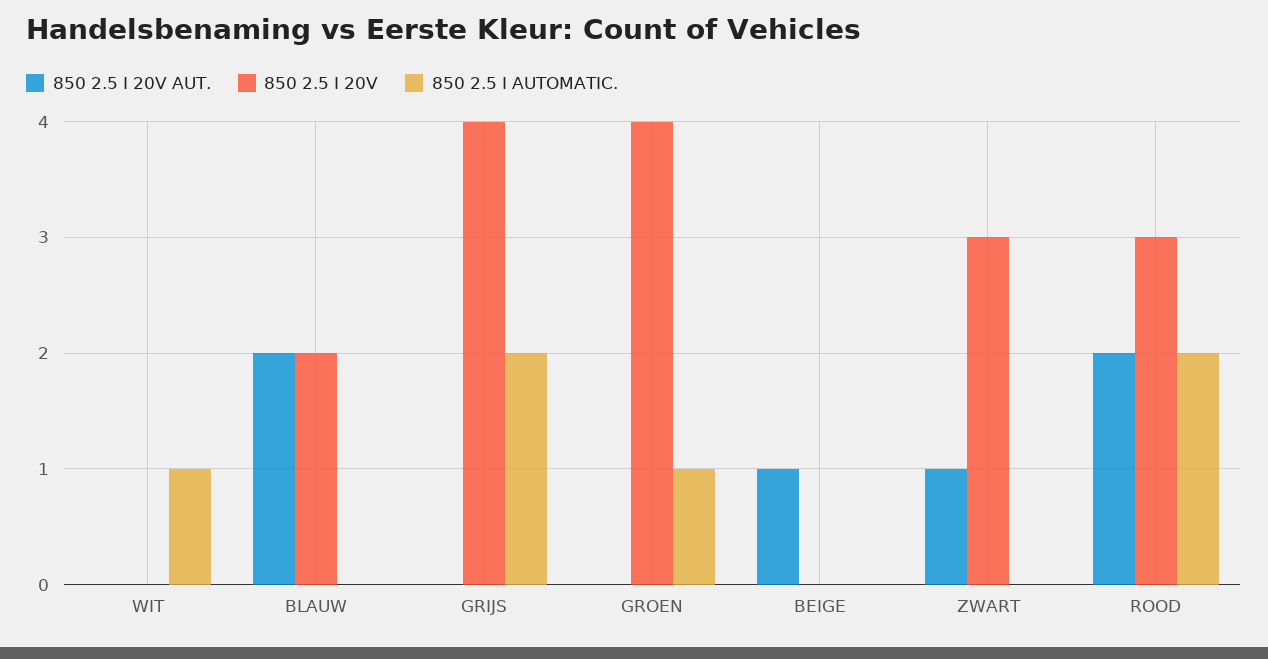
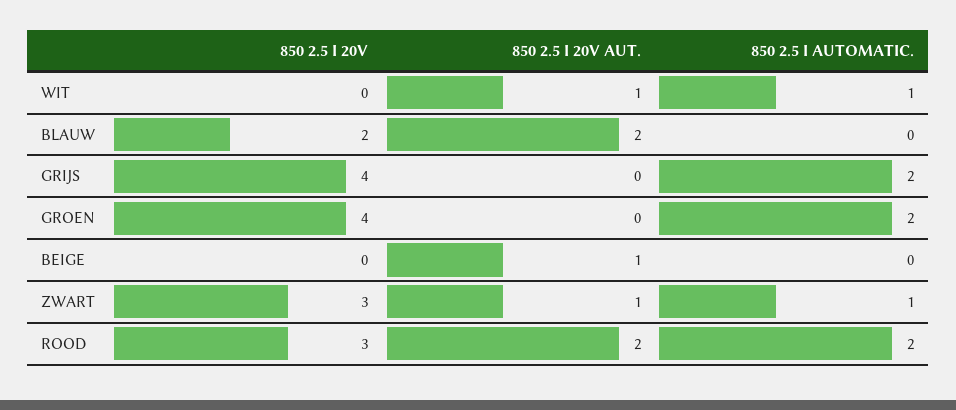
850 2.5 I 20V AUT., WIT: 0 -> 1
850 2.5 I AUTOMATIC., GROEN: 1 -> 2
850 2.5 I AUTOMATIC., ZWART: 0 -> 1

